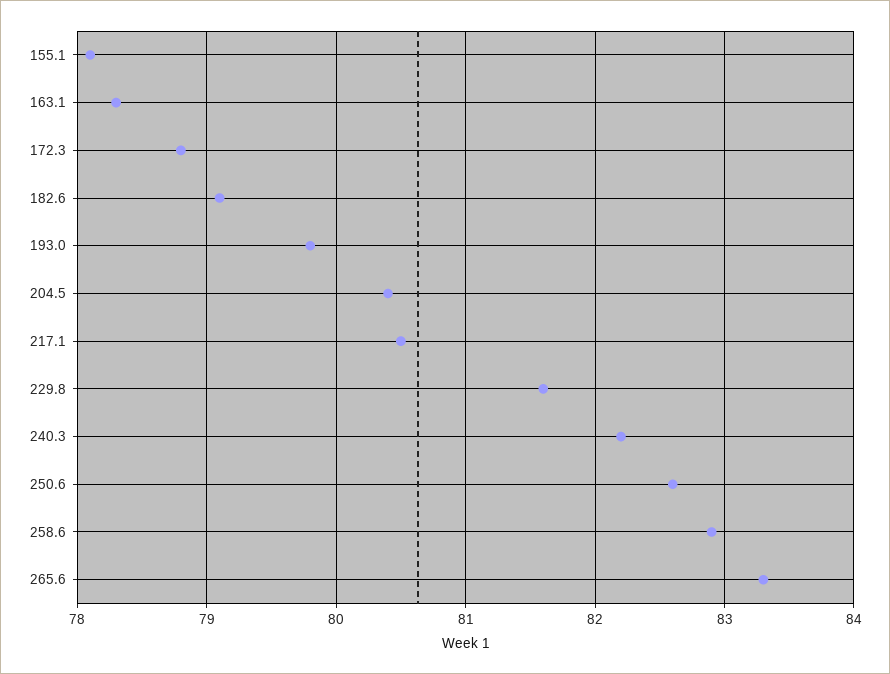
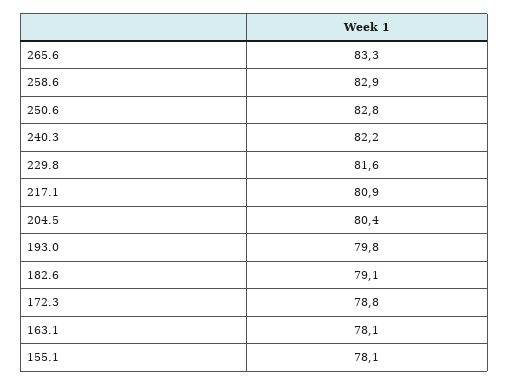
163.1: 78.3 -> 78.1
217.1: 80.5 -> 80.9
250.6: 82.6 -> 82.8

